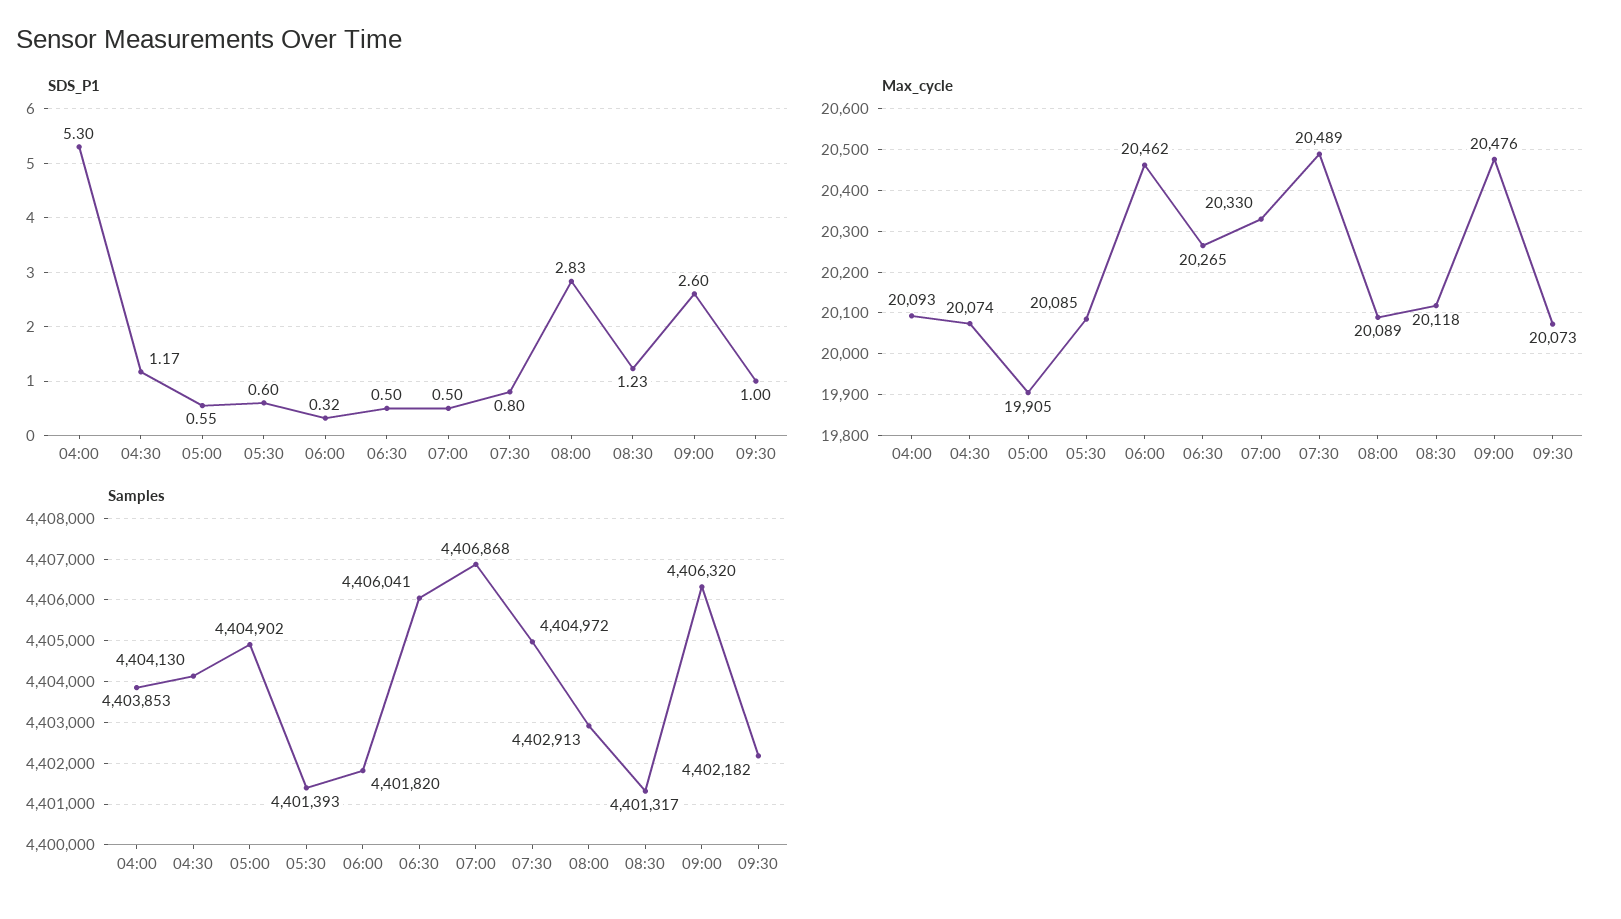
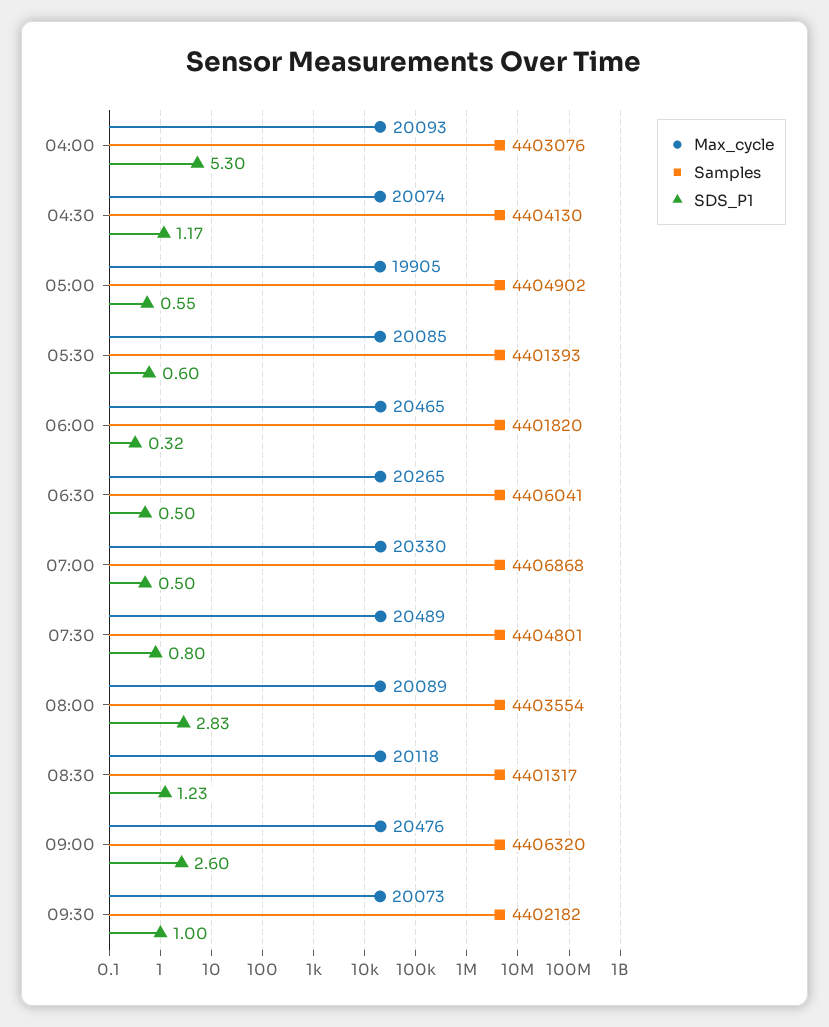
Max_cycle, 06:00: 20462 -> 20465
Samples, 04:00: 4403853 -> 4403076
Samples, 07:30: 4404972 -> 4404801
Samples, 08:00: 4402913 -> 4403554

